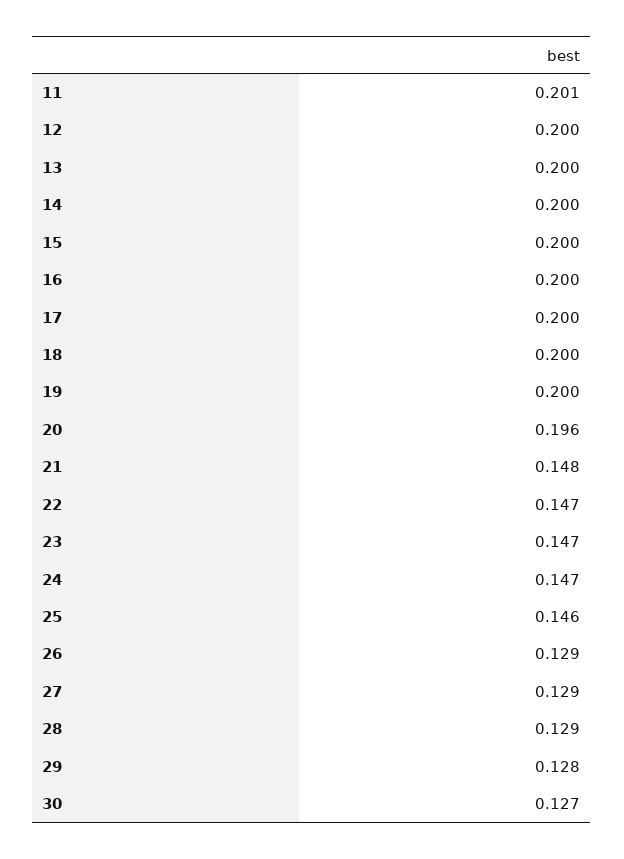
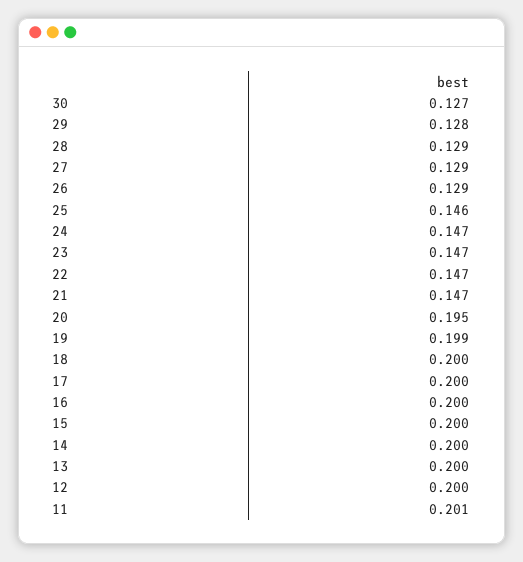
19: 0.2 -> 0.199
20: 0.196 -> 0.195
21: 0.148 -> 0.147

